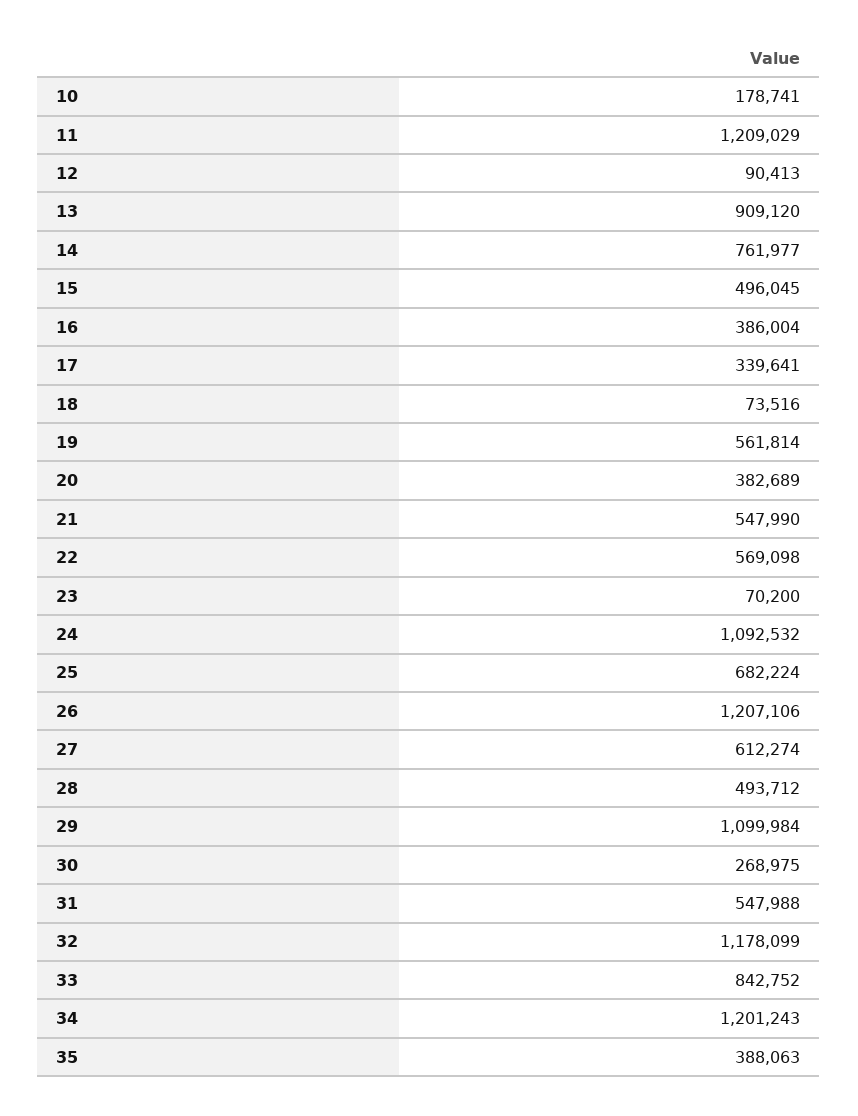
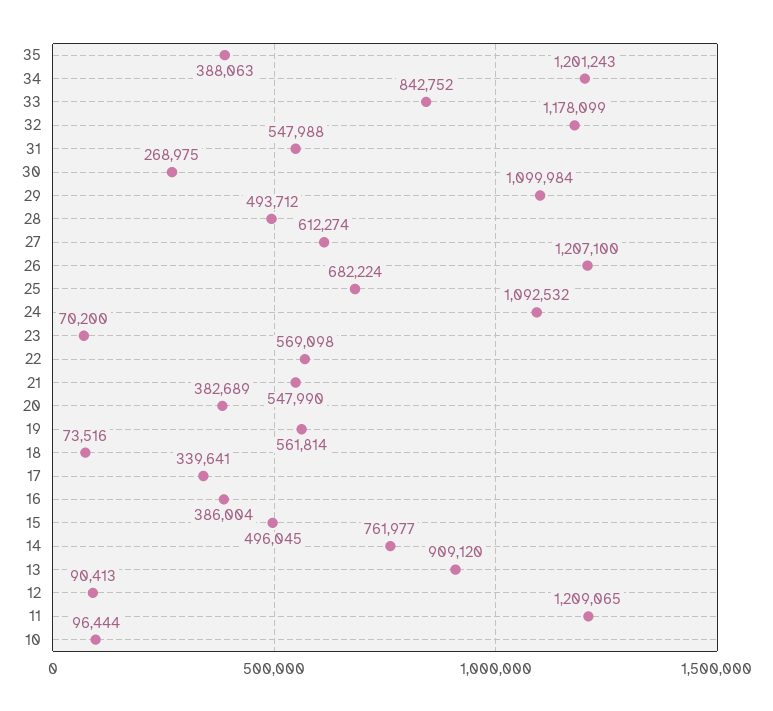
10: 178741 -> 96444
11: 1209029 -> 1209065
26: 1207106 -> 1207100

